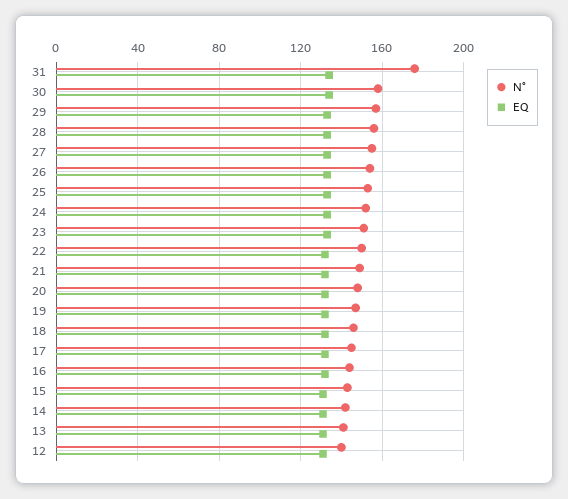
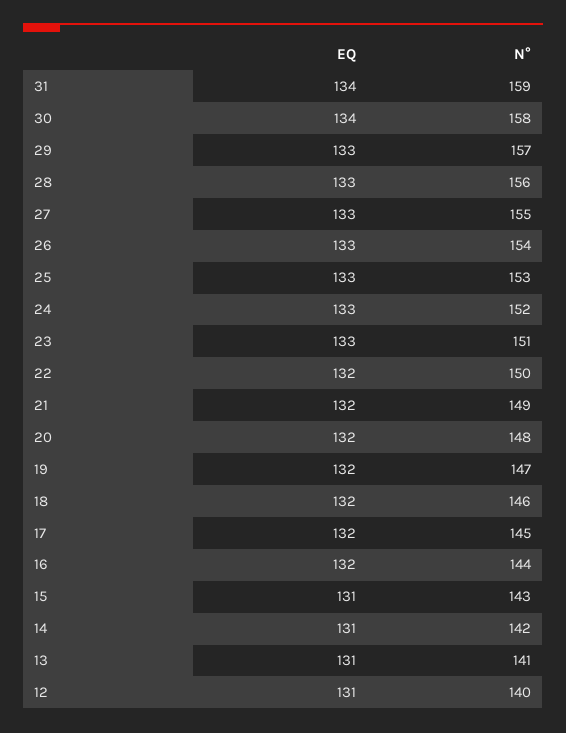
N°, 31: 175 -> 159

